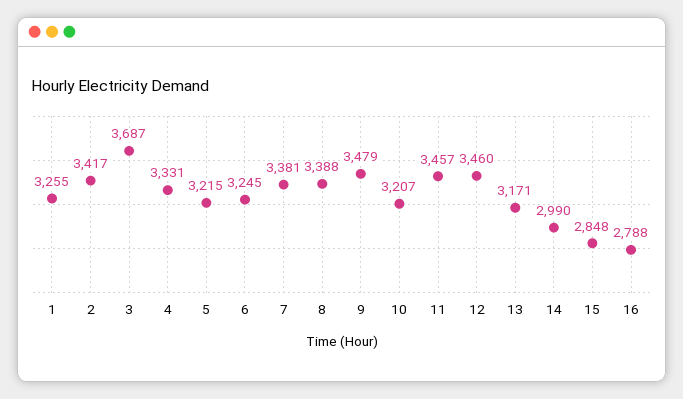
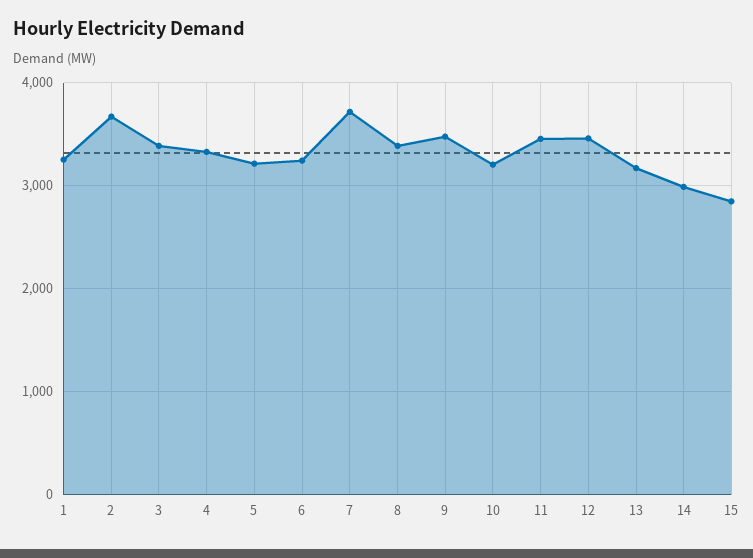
2: 3417 -> 3700
3: 3687 -> 3400
7: 3381 -> 3700
16: 2788 -> none

